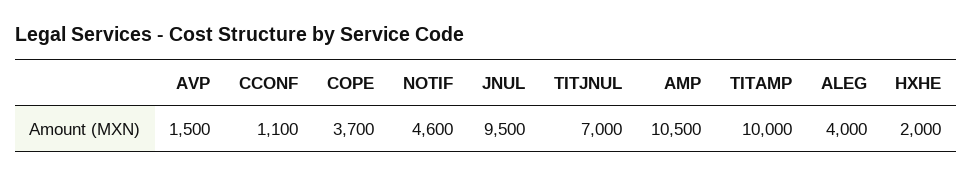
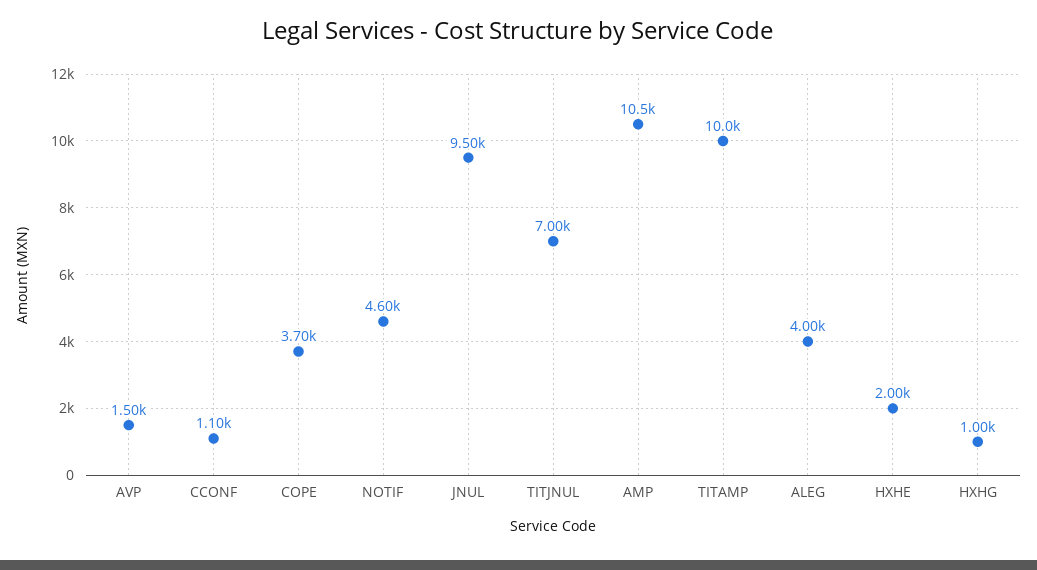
HXHG: none -> 1000

